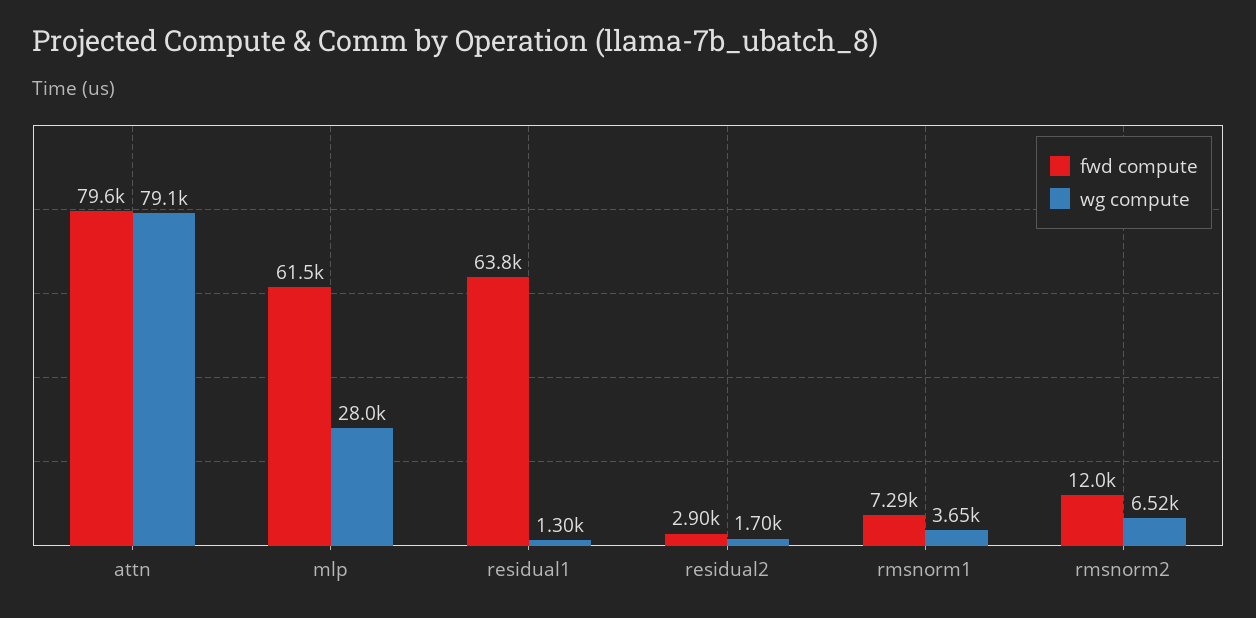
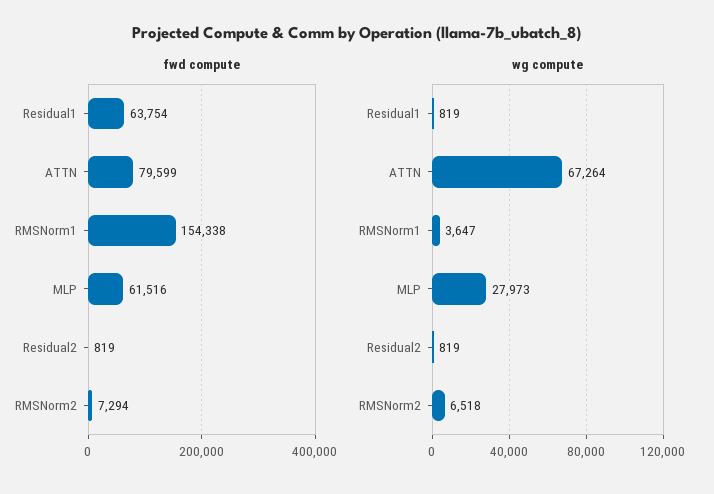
wg compute, attn: 79100 -> 67264
wg compute, residual1: 1300 -> 819
fwd compute, residual2: 2900 -> 819
wg compute, residual2: 1700 -> 819
fwd compute, rmsnorm1: 7290 -> 154338
fwd compute, rmsnorm2: 12000 -> 7294

